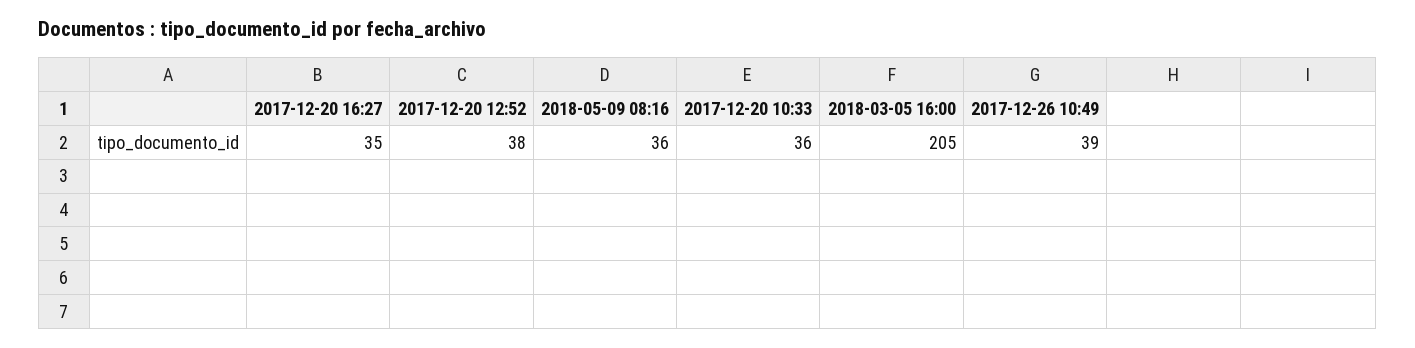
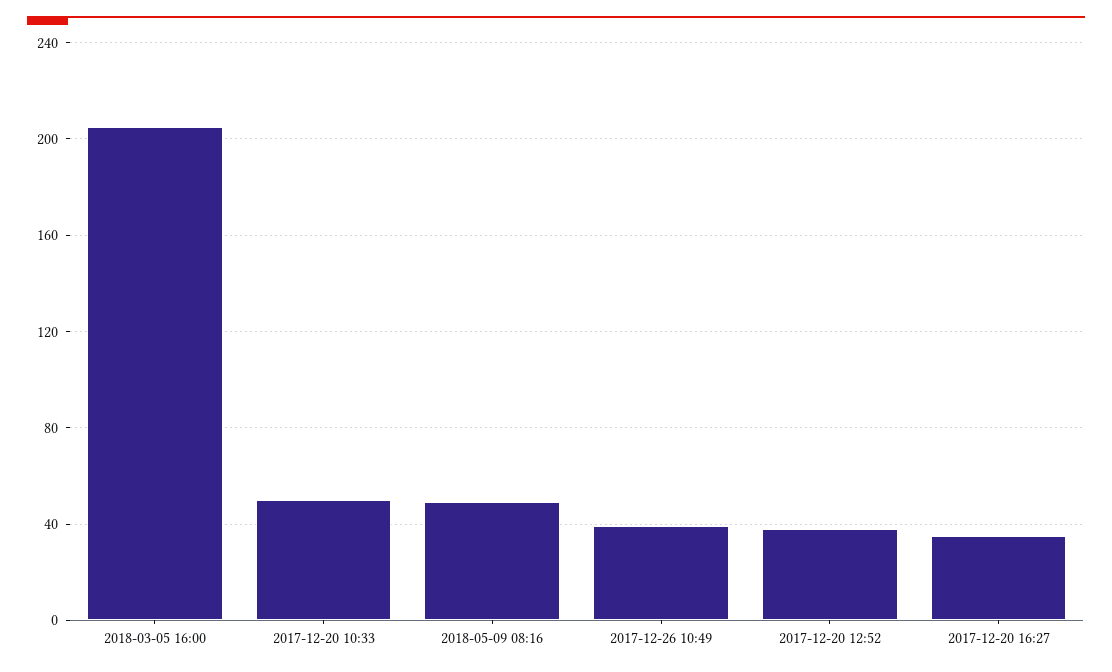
2018-05-09 08:16: 36 -> 50
2017-12-20 10:33: 36 -> 50

